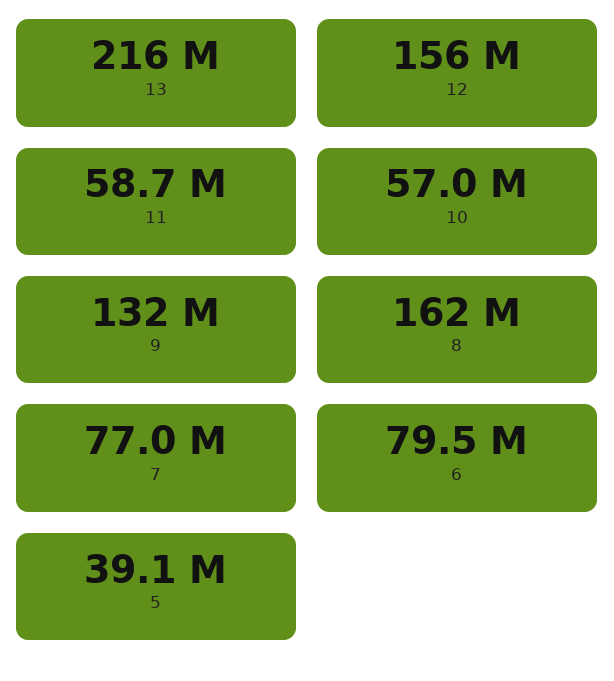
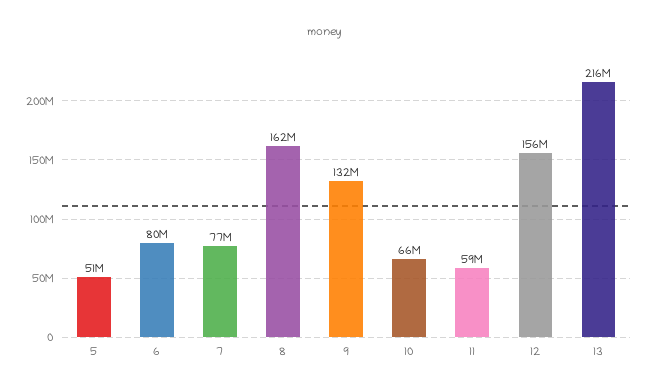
10: 57000000 -> 66000000
5: 39100000 -> 51000000

